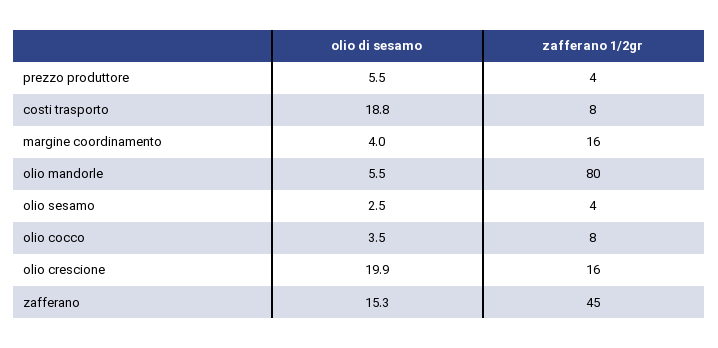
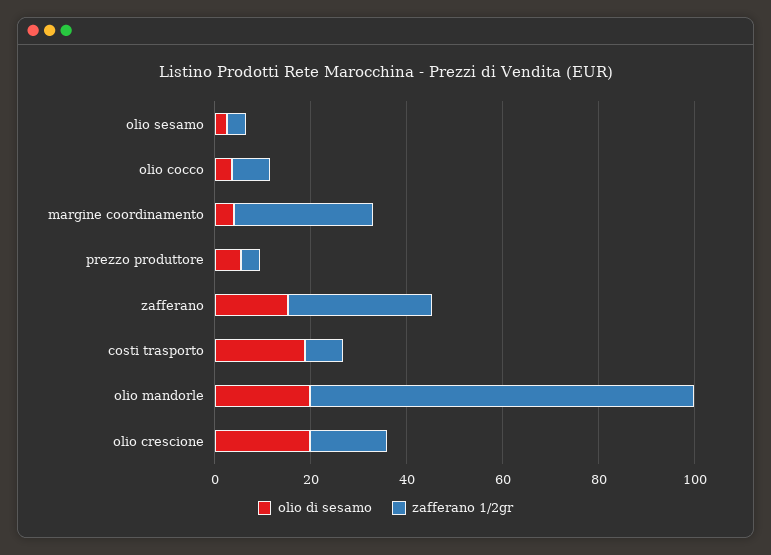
zafferano 1/2gr, margine coordinamento: 16 -> 30
olio di sesamo, olio mandorle: 5.5 -> 20
zafferano 1/2gr, zafferano: 45 -> 30

